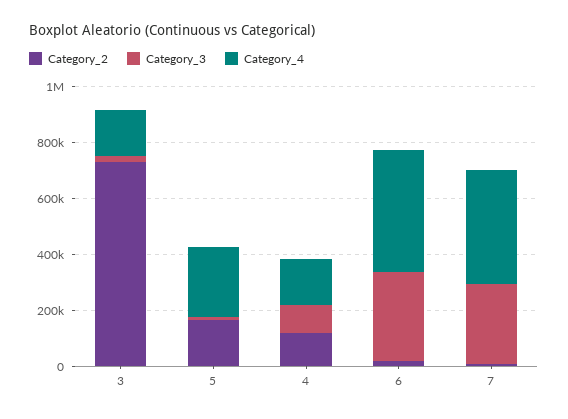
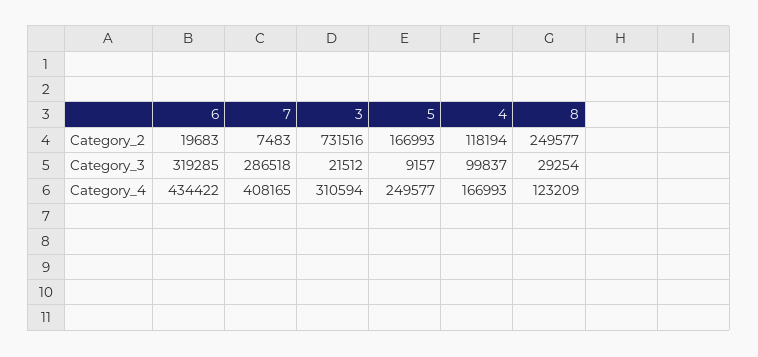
Category_4, 3: 150000 -> 310594
Category_2, 8: none -> 249577
Category_3, 8: none -> 29254
Category_4, 8: none -> 123209

